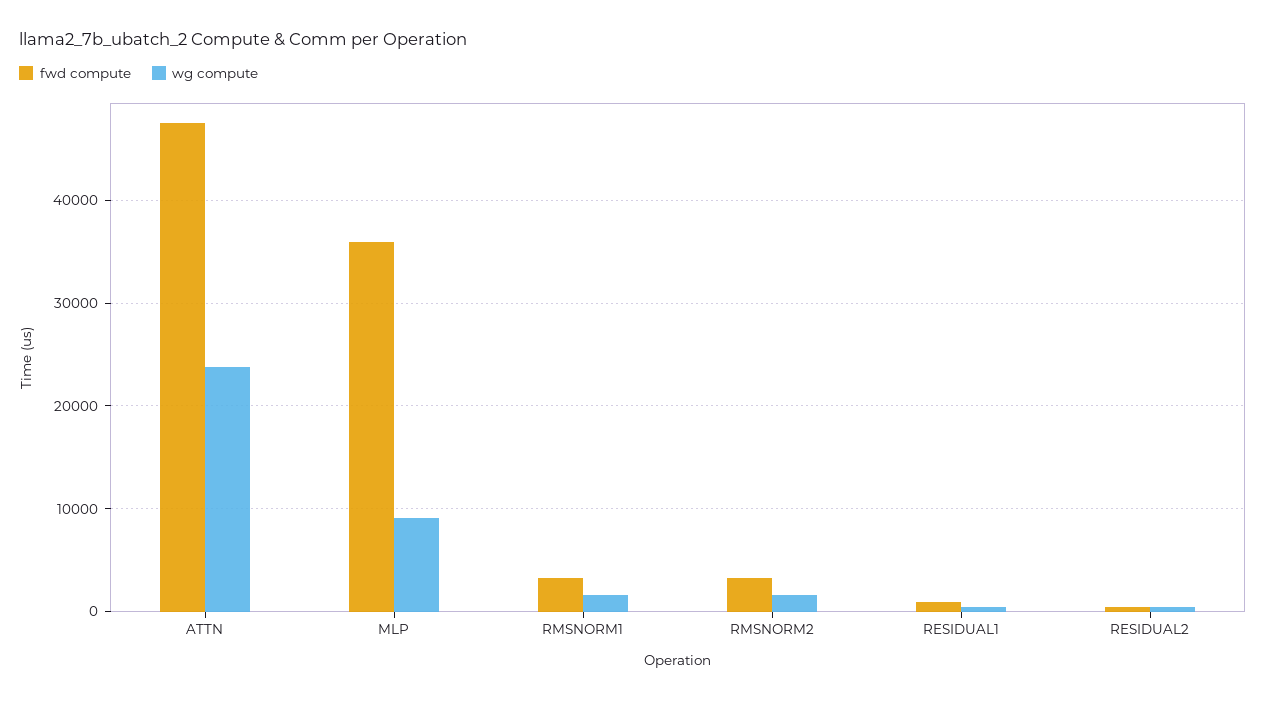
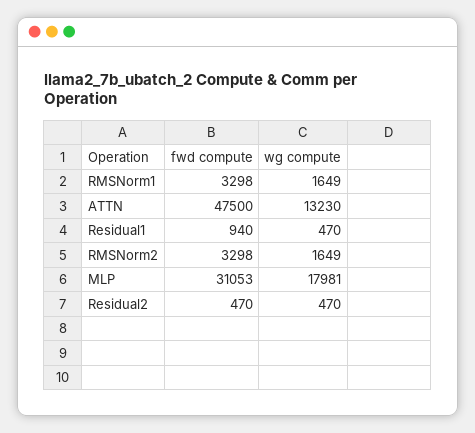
wg compute, ATTN: 24000 -> 13230
fwd compute, MLP: 36000 -> 31053
wg compute, MLP: 9000 -> 17981

